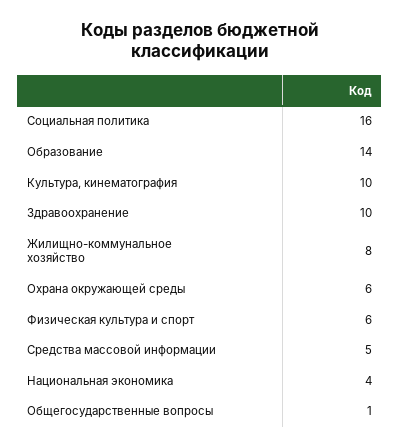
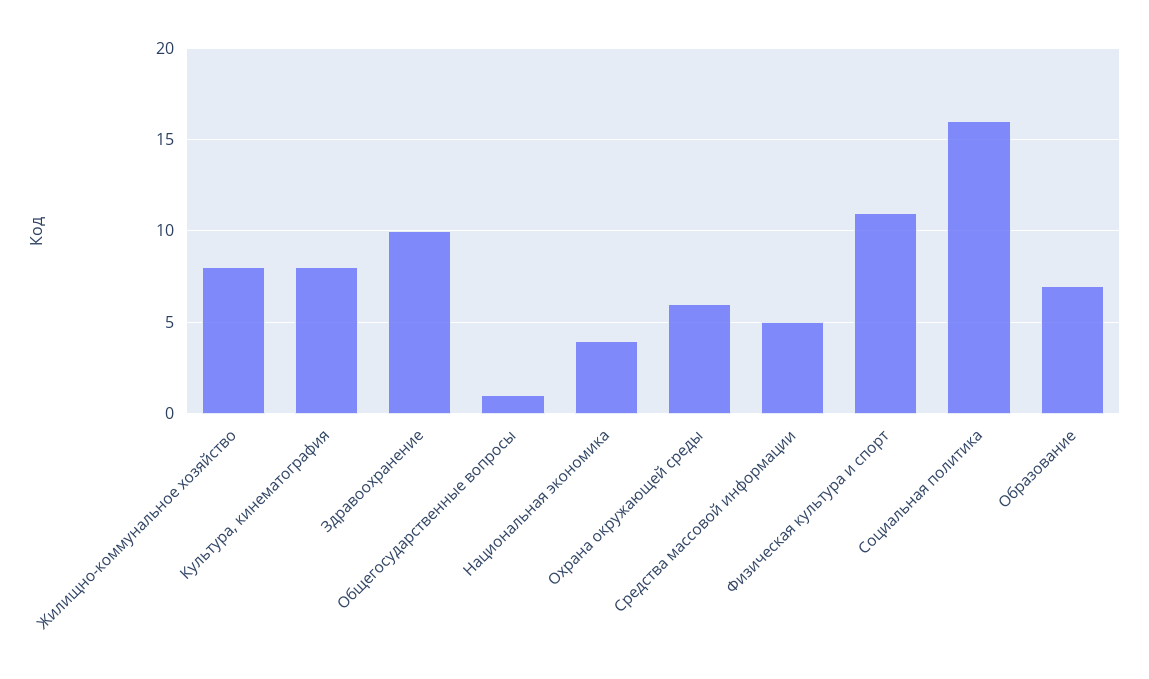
Образование: 14 -> 7
Культура, кинематография: 10 -> 8
Физическая культура и спорт: 6 -> 11

